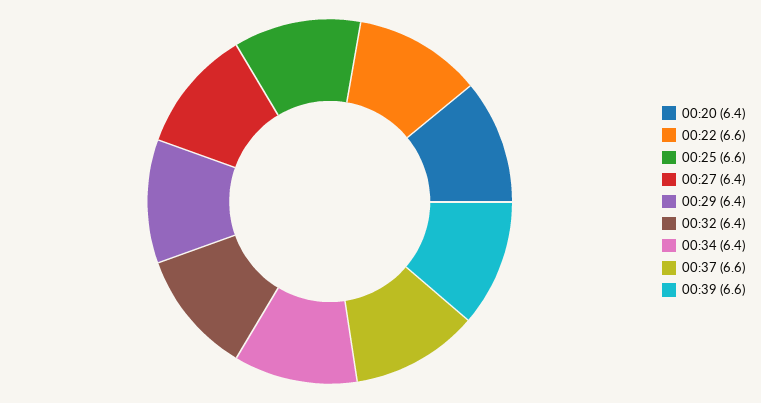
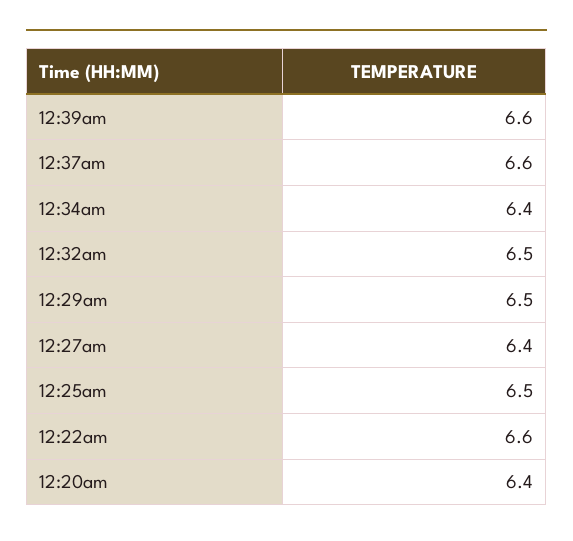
00:25: 6.6 -> 6.5
00:29: 6.4 -> 6.5
00:32: 6.4 -> 6.5

